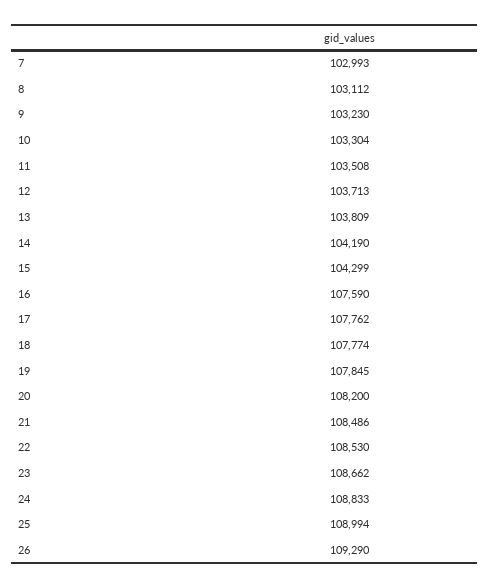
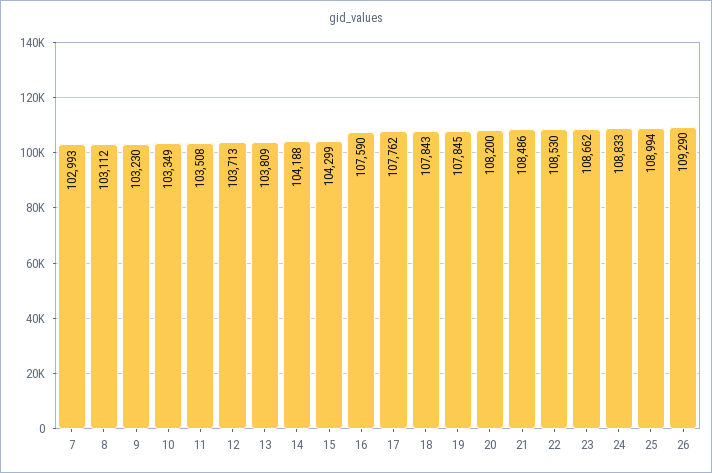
10: 103304 -> 103349
14: 104190 -> 104188
18: 107774 -> 107843

